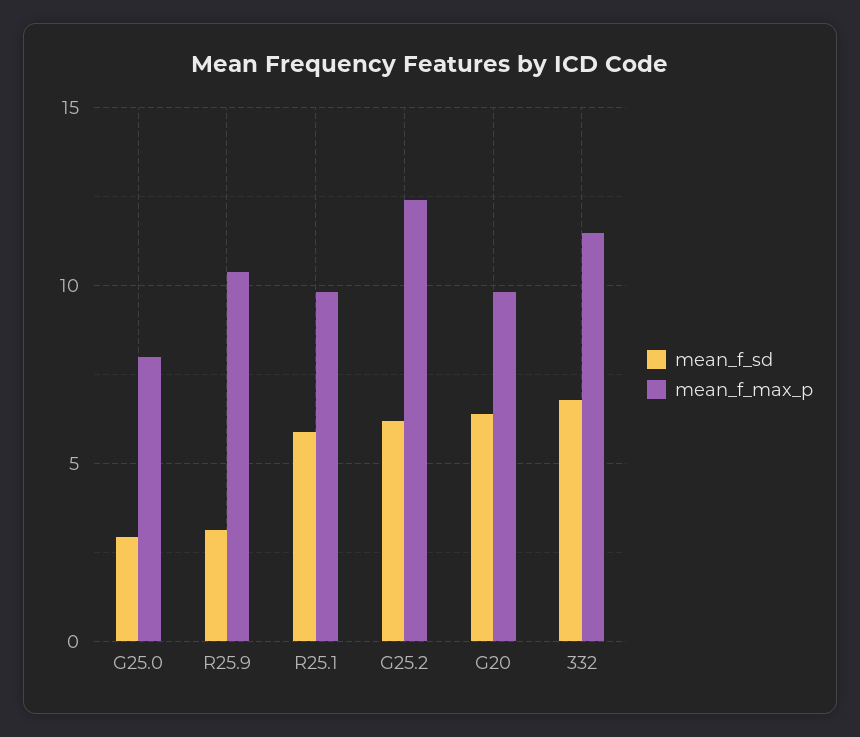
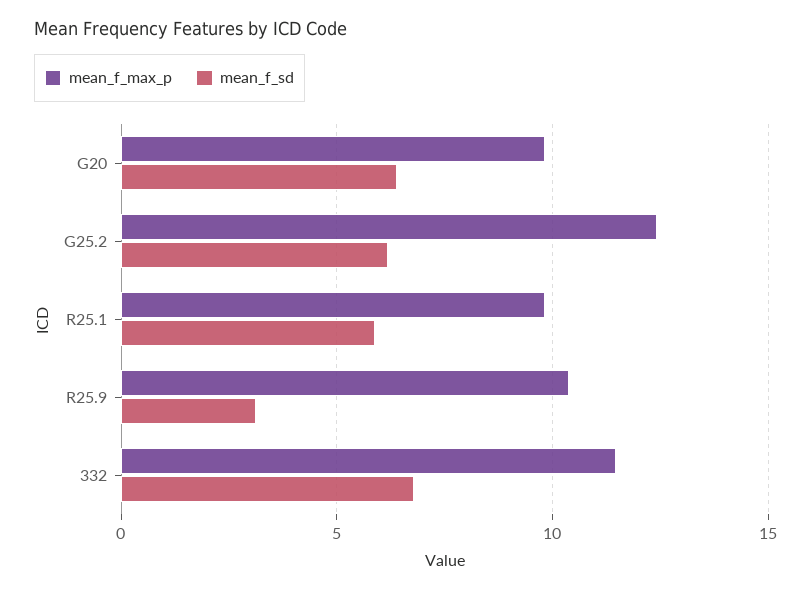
mean_f_sd, G25.0: 3 -> none
mean_f_max_p, G25.0: 8 -> none

